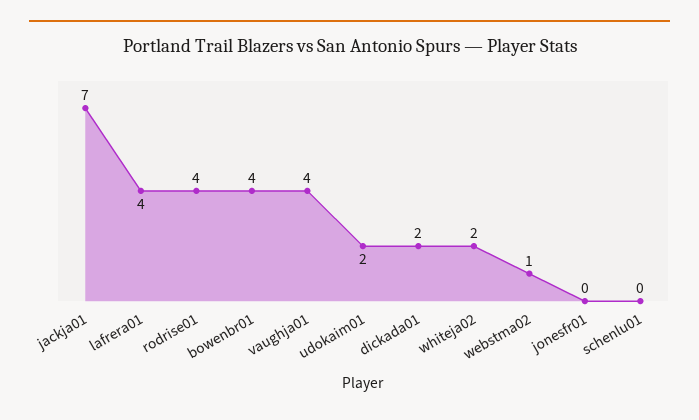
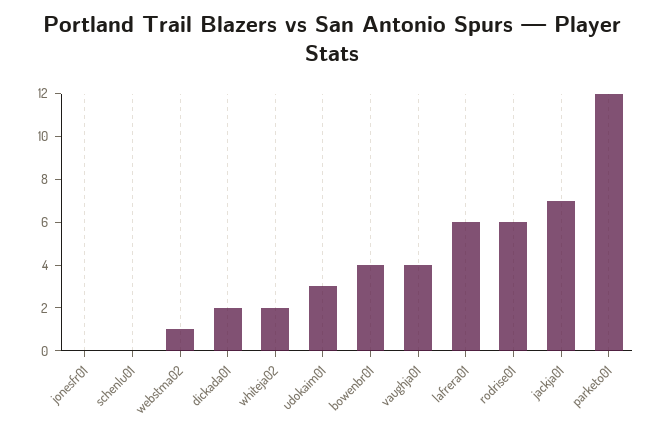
lafrera01: 4 -> 6
rodrise01: 4 -> 6
udokaim01: 2 -> 3
parketo01: none -> 12

